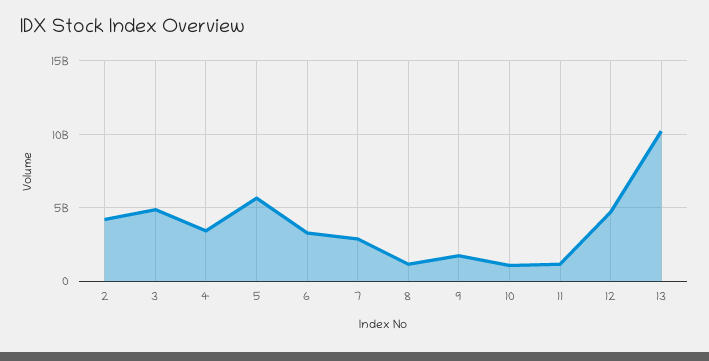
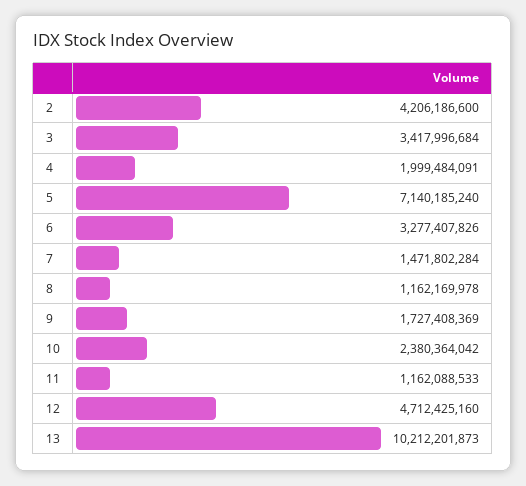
3: 5000000000 -> 3417996684
4: 3500000000 -> 1999484091
5: 5500000000 -> 7140185240
7: 3000000000 -> 1471802284
10: 1000000000 -> 2380364042

